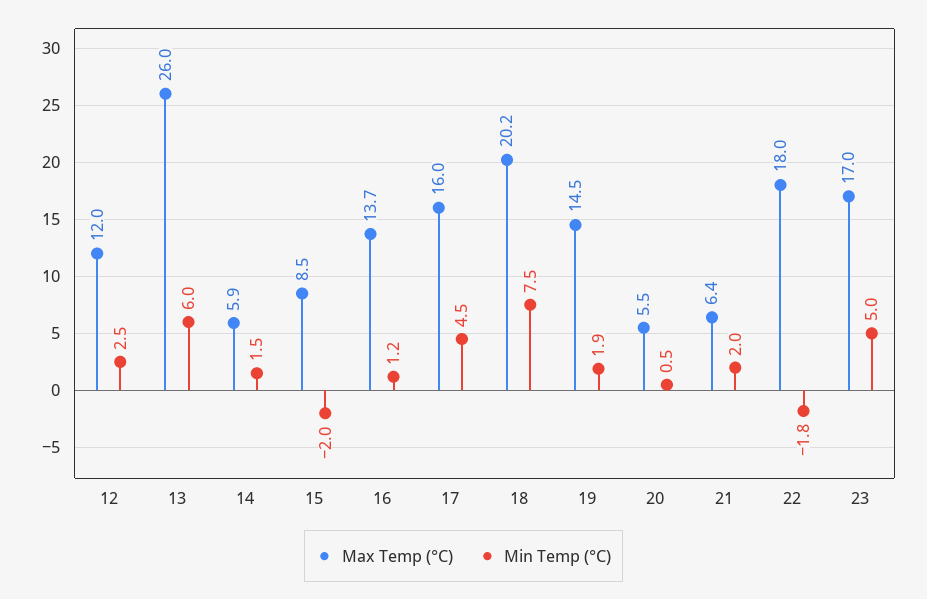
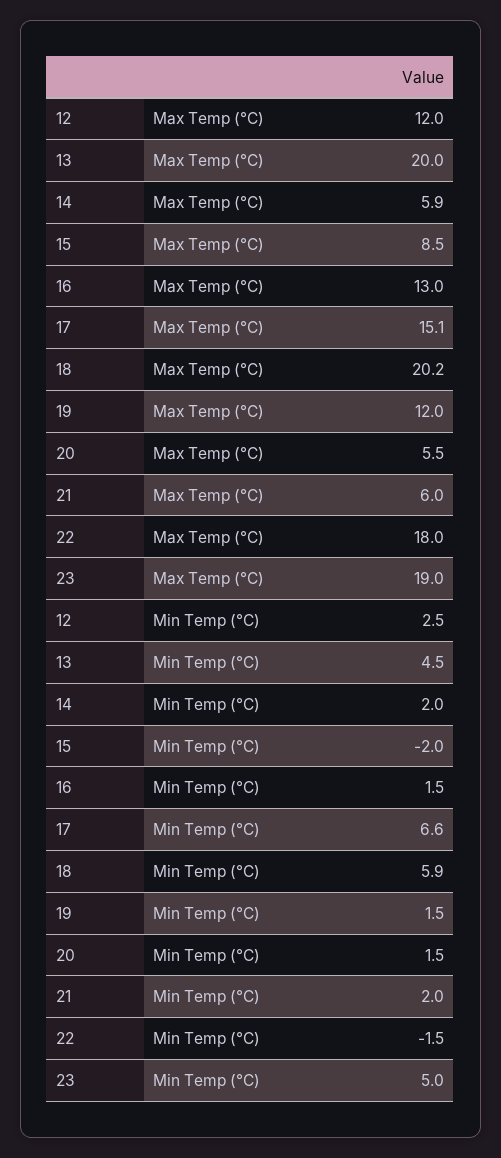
Max Temp (°C), 13: 26 -> 20
Min Temp (°C), 13: 6 -> 4.5
Min Temp (°C), 14: 1.5 -> 2
Max Temp (°C), 16: 13.7 -> 13
Min Temp (°C), 16: 1.2 -> 1.5
Max Temp (°C), 17: 16 -> 15.1
Min Temp (°C), 17: 4.5 -> 6.6
Min Temp (°C), 18: 7.5 -> 5.9
Max Temp (°C), 19: 14.5 -> 12
Min Temp (°C), 19: 1.9 -> 1.5
Min Temp (°C), 20: 0.5 -> 1.5
Max Temp (°C), 21: 6.4 -> 6
Min Temp (°C), 22: -1.8 -> -1.5
Max Temp (°C), 23: 17 -> 19

